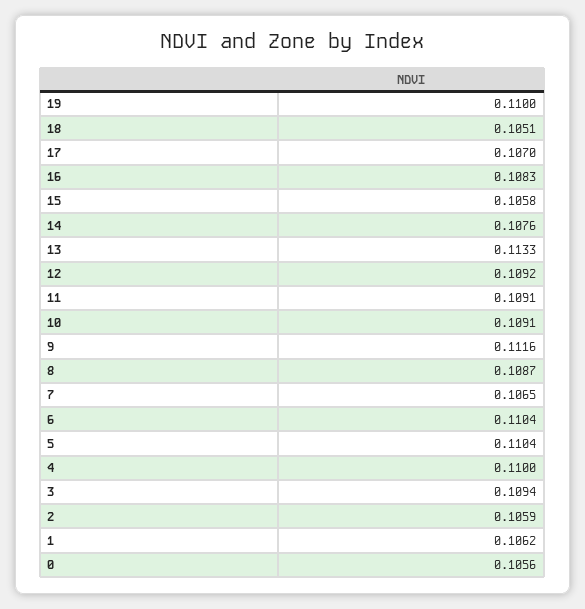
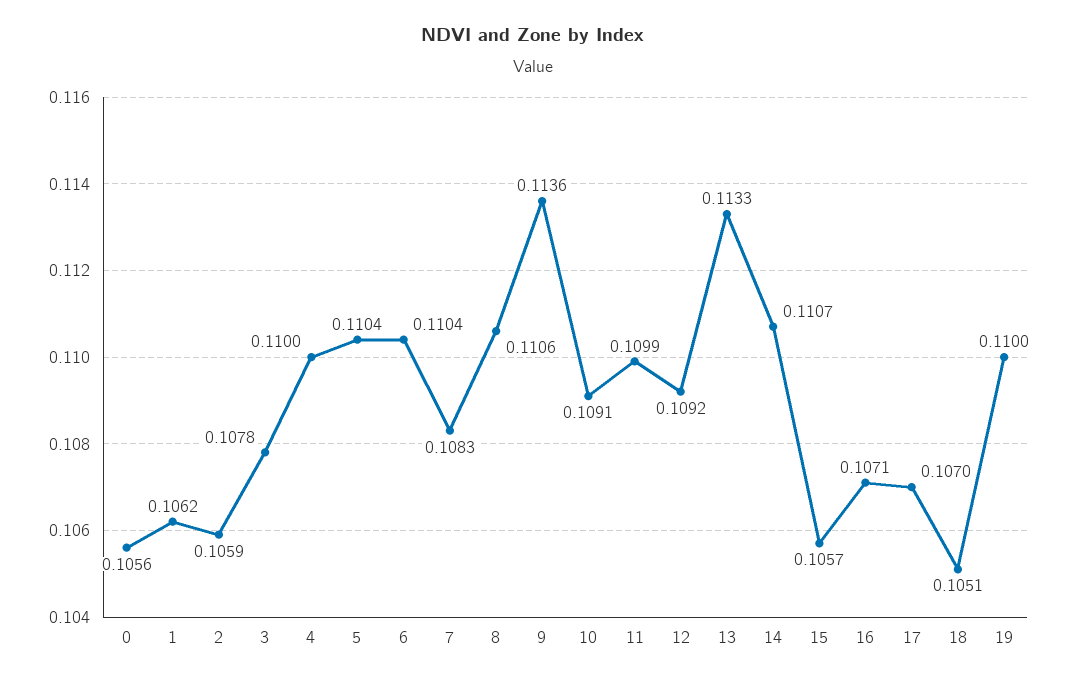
16: 0.1083 -> 0.1071
15: 0.1058 -> 0.1057
14: 0.1076 -> 0.1107
11: 0.1091 -> 0.1099
9: 0.1116 -> 0.1136
8: 0.1087 -> 0.1106
7: 0.1065 -> 0.1083
3: 0.1094 -> 0.1078

